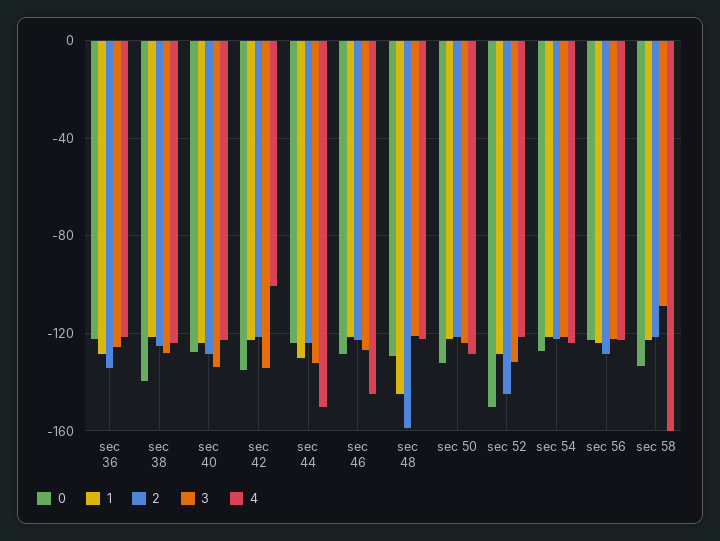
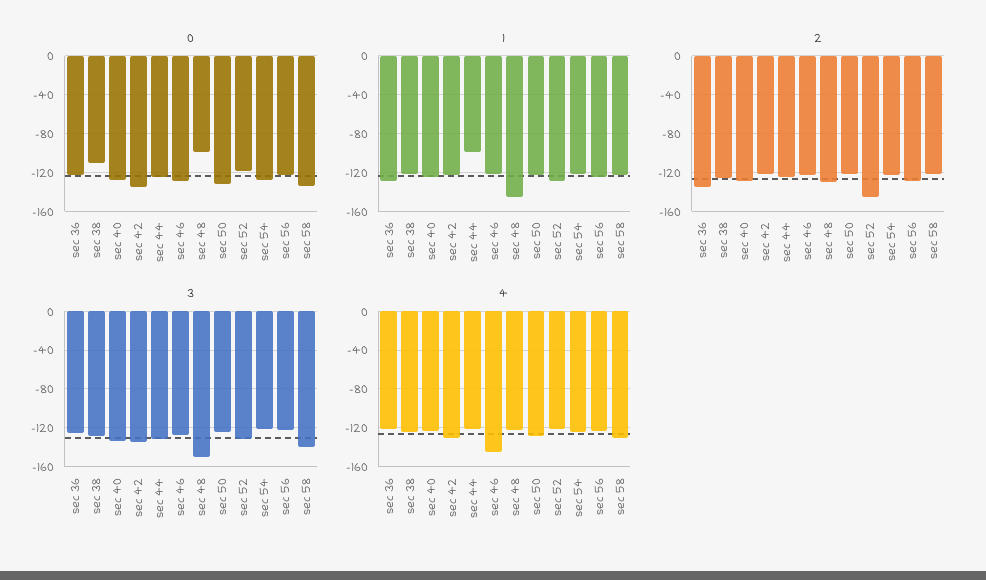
0, sec 38: -140 -> -110
4, sec 42: -100 -> -130
1, sec 44: -130 -> -100
4, sec 44: -150 -> -120
0, sec 48: -130 -> -100
2, sec 48: -160 -> -130
3, sec 48: -120 -> -150
0, sec 52: -150 -> -120
3, sec 58: -110 -> -140
4, sec 58: -160 -> -130

